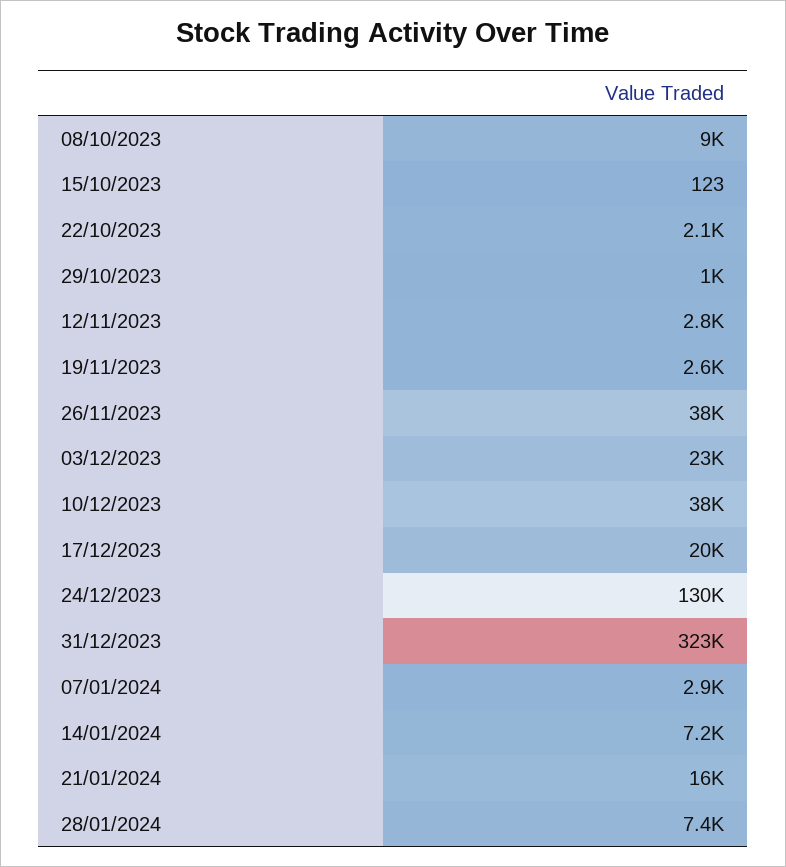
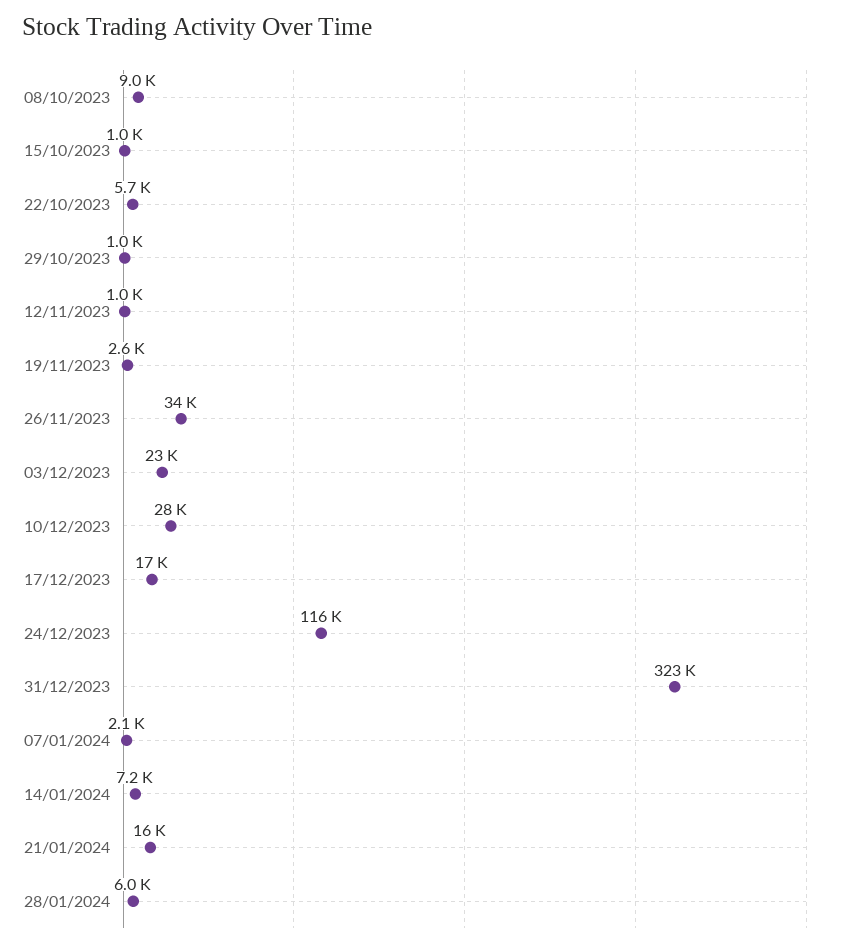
15/10/2023: 123 -> 1000
22/10/2023: 2100 -> 5700
12/11/2023: 2800 -> 1000
26/11/2023: 38000 -> 34000
10/12/2023: 38000 -> 28000
17/12/2023: 20000 -> 17000
24/12/2023: 130000 -> 116000
07/01/2024: 2900 -> 2100
28/01/2024: 7400 -> 6000

